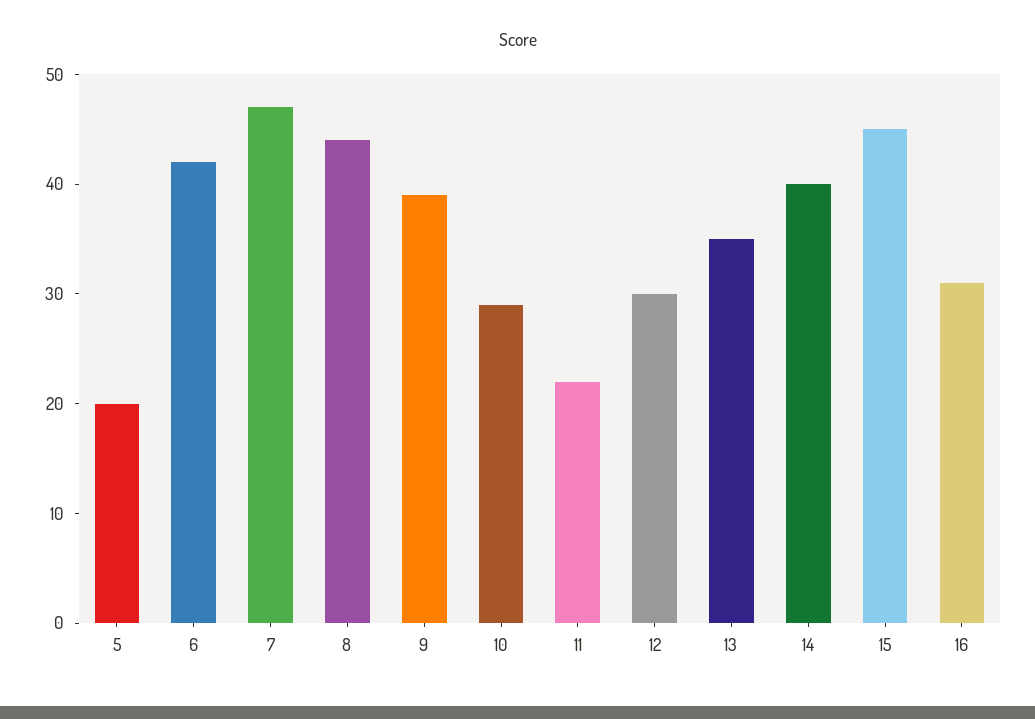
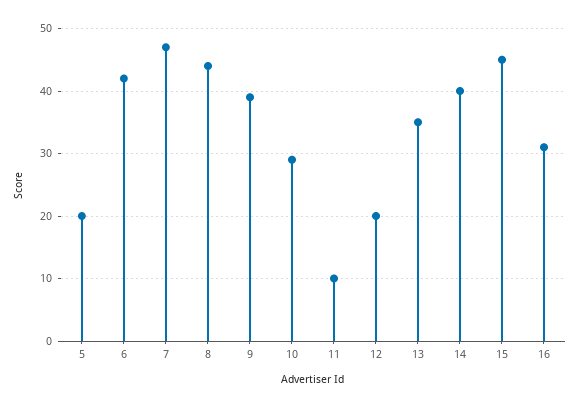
11: 22 -> 10
12: 30 -> 20

